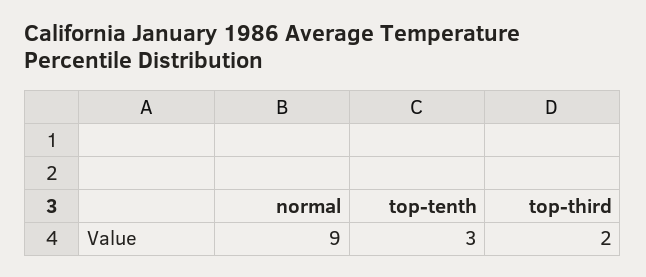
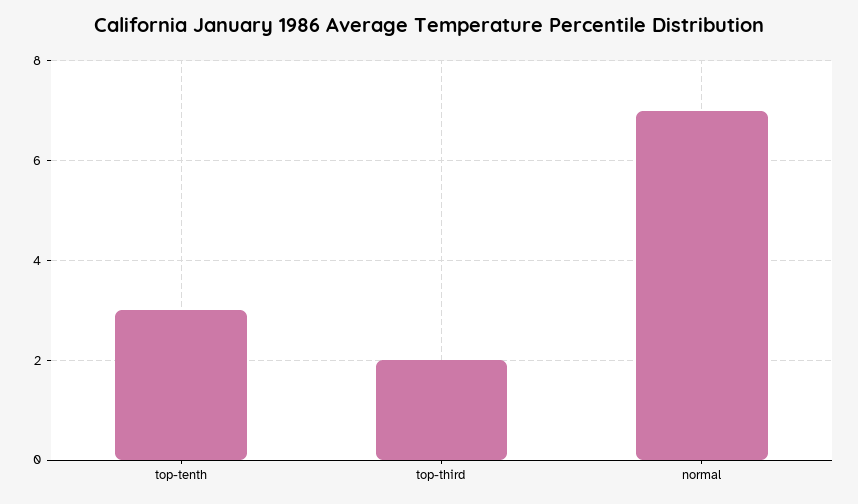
normal: 9 -> 7

